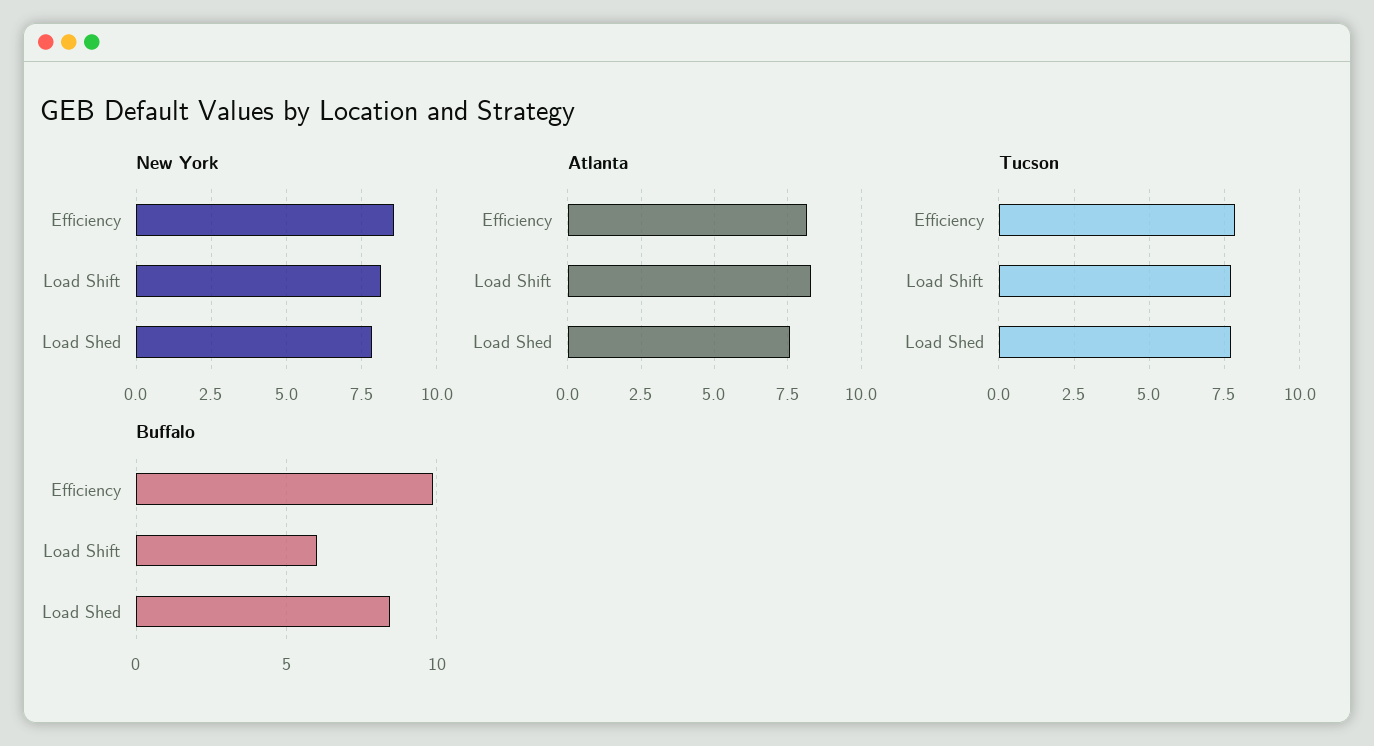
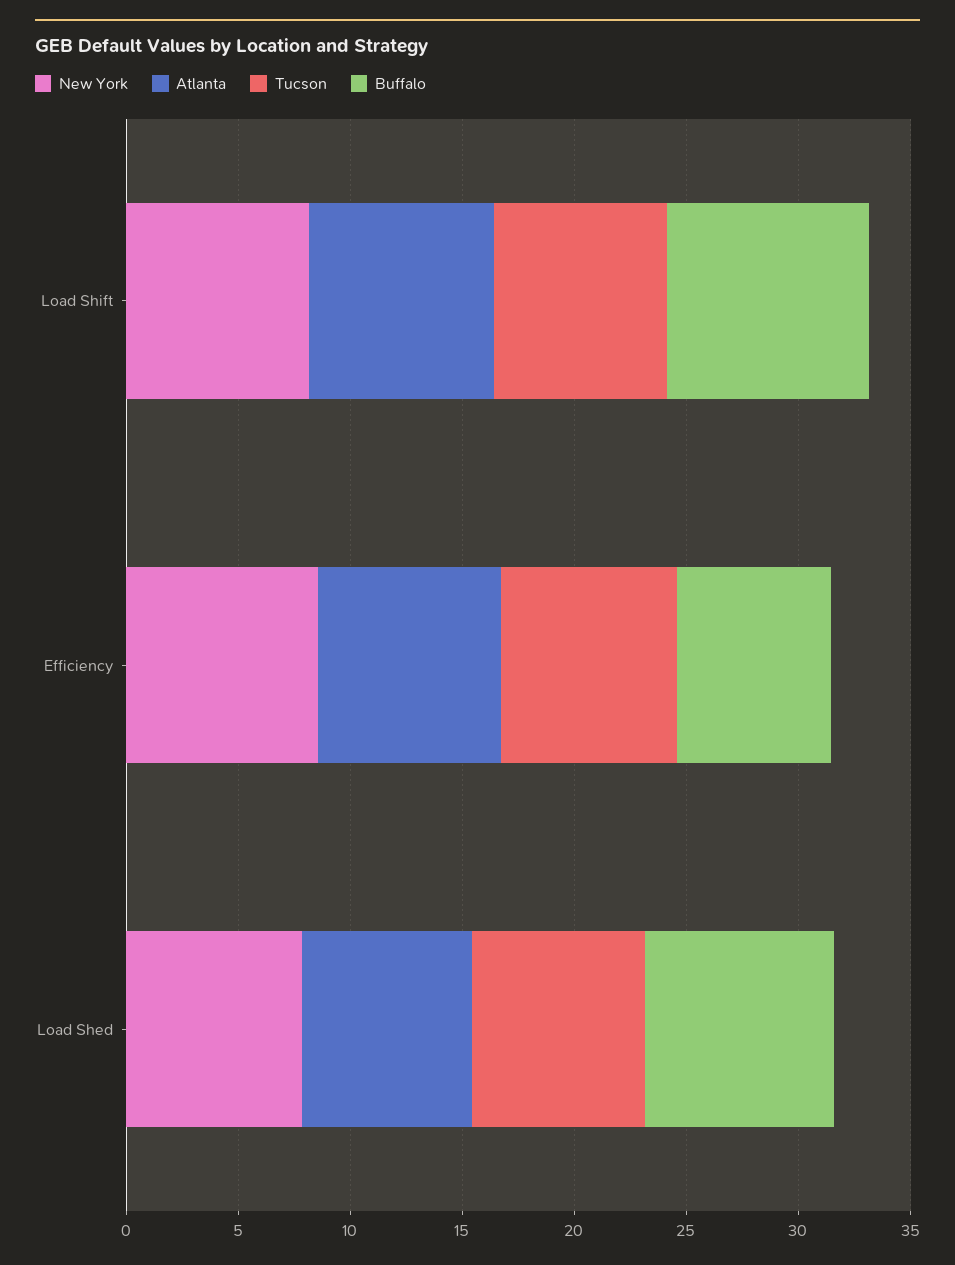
Buffalo, Efficiency: 10 -> 7
Buffalo, Load Shift: 6 -> 9

